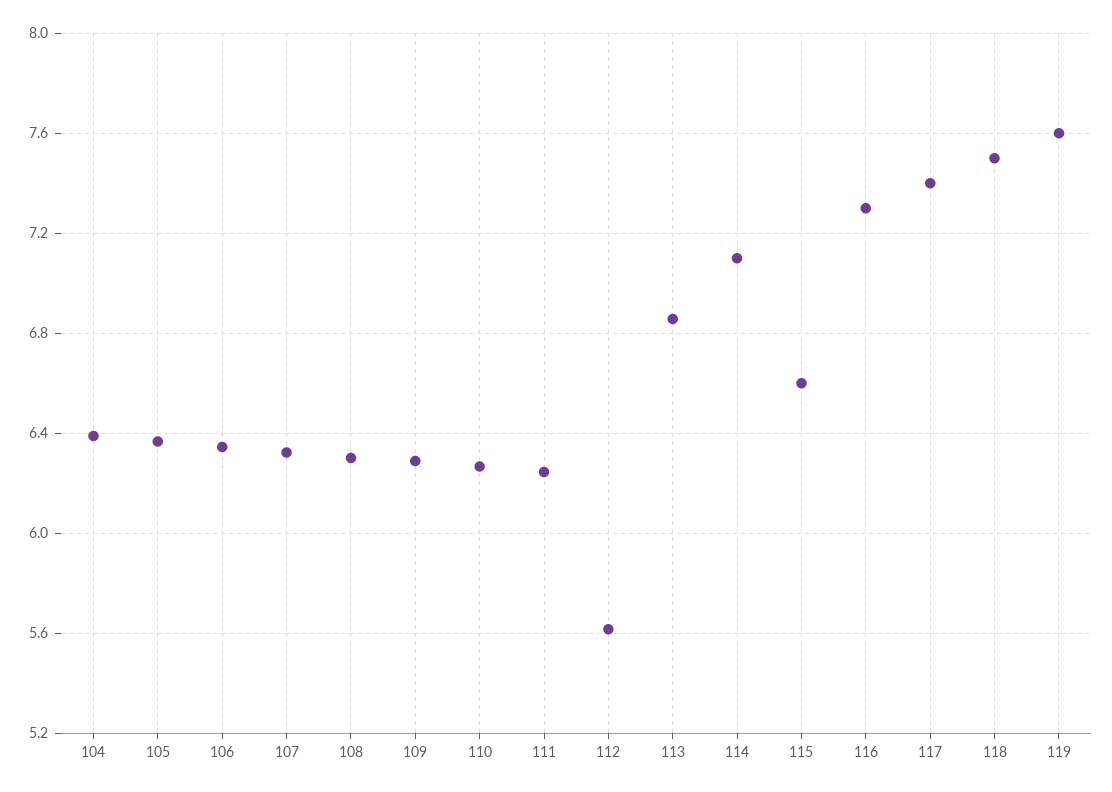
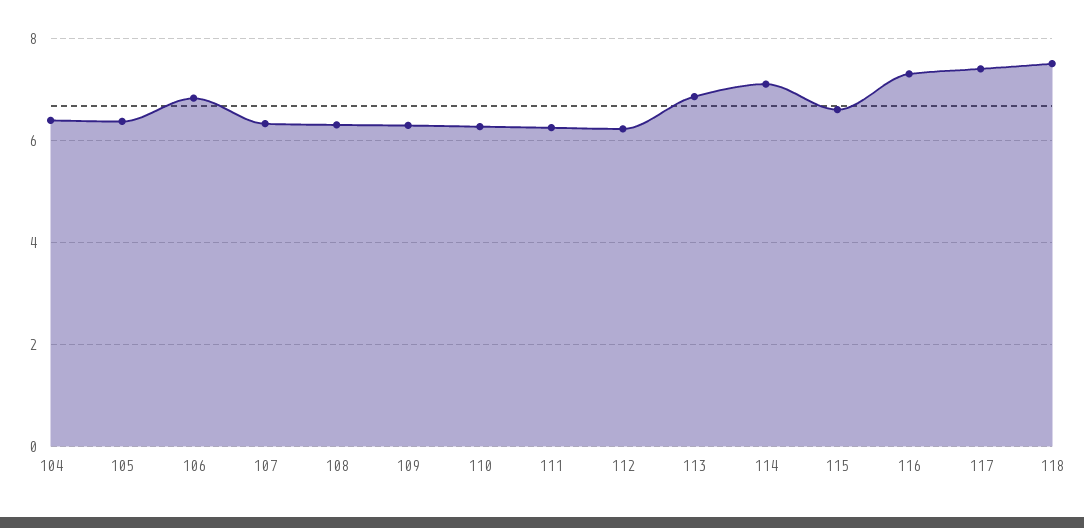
106: 6.35 -> 6.8
112: 5.6 -> 6.2
119: 7.6 -> none

